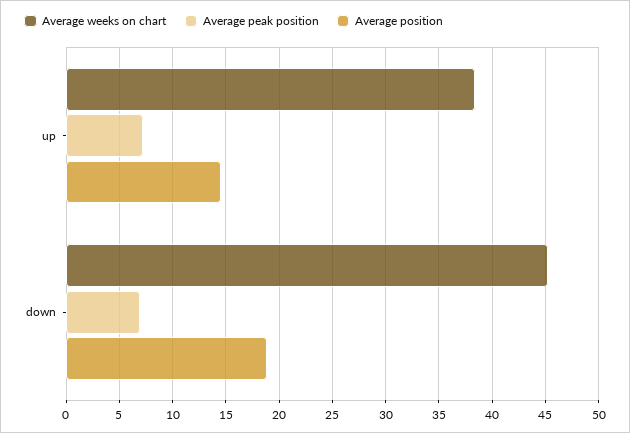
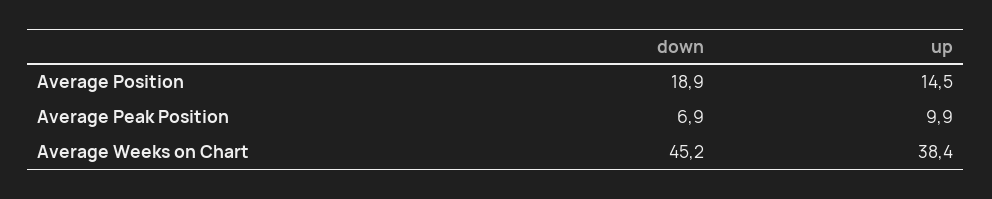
Average peak position, up: 7 -> 9.9

